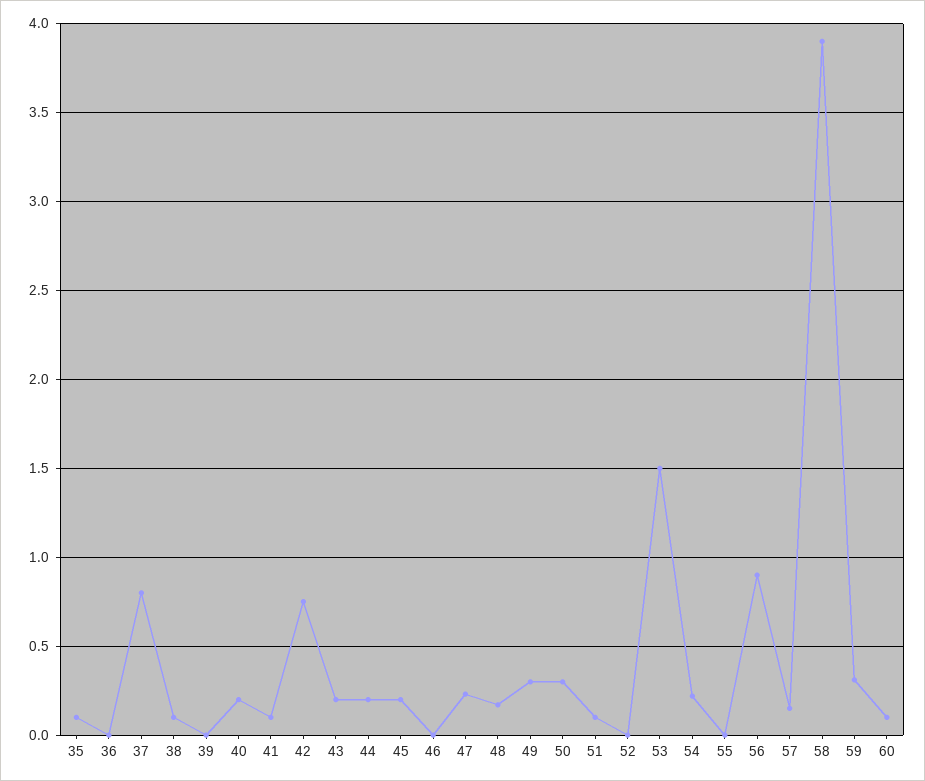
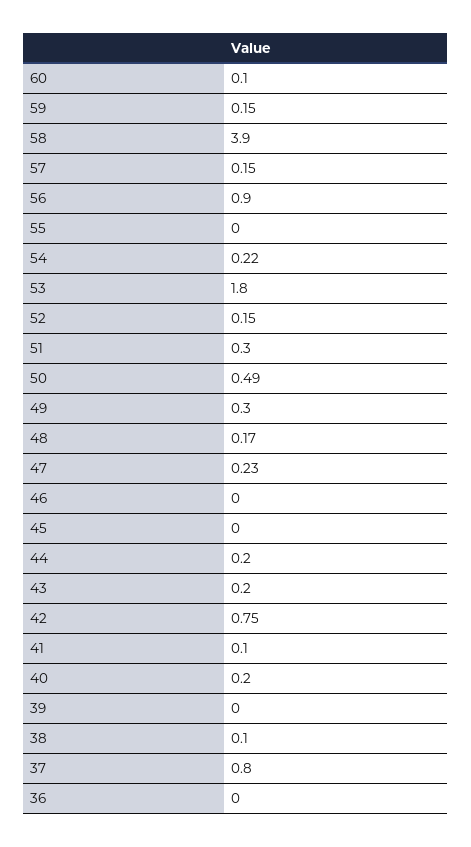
35: 0.1 -> none
45: 0.2 -> 0
50: 0.3 -> 0.49
51: 0.1 -> 0.3
52: 0 -> 0.15
53: 1.5 -> 1.8
59: 0.3 -> 0.15

